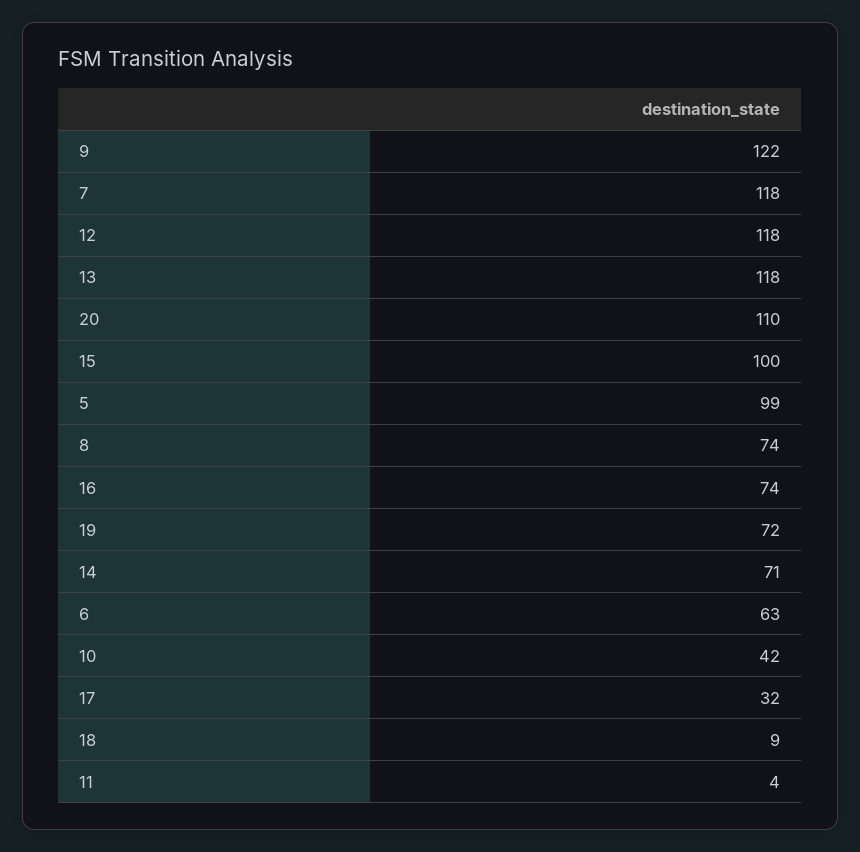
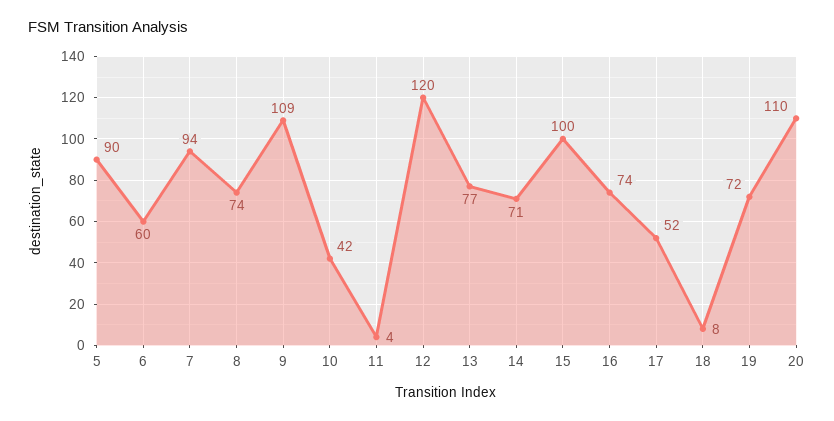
9: 122 -> 109
7: 118 -> 94
12: 118 -> 120
13: 118 -> 77
5: 99 -> 90
6: 63 -> 60
17: 32 -> 52
18: 9 -> 8

